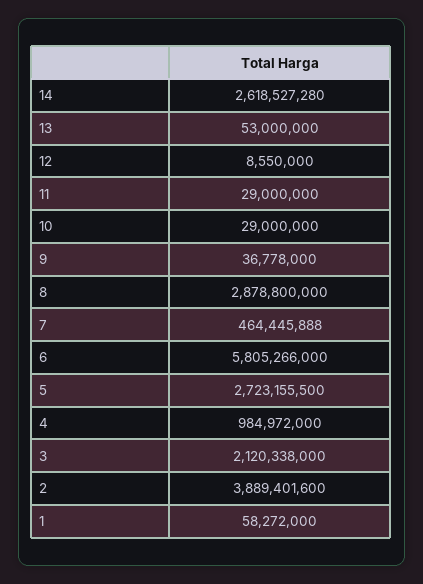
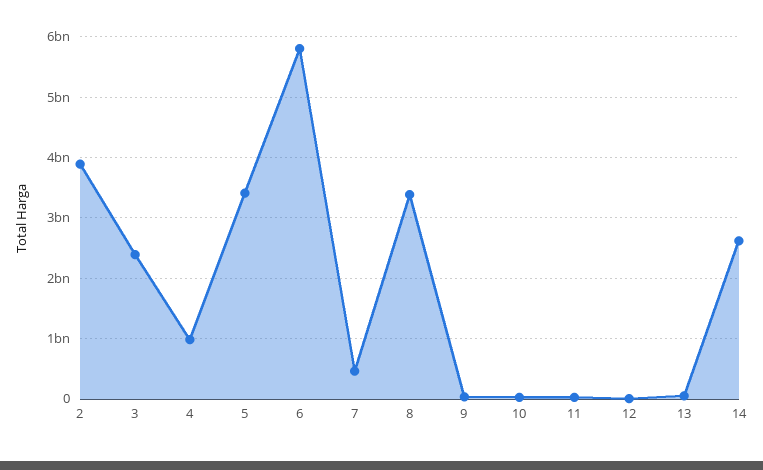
8: 2878800000 -> 3400000000
5: 2723155500 -> 3400000000
3: 2120338000 -> 2400000000
1: 58272000 -> none

